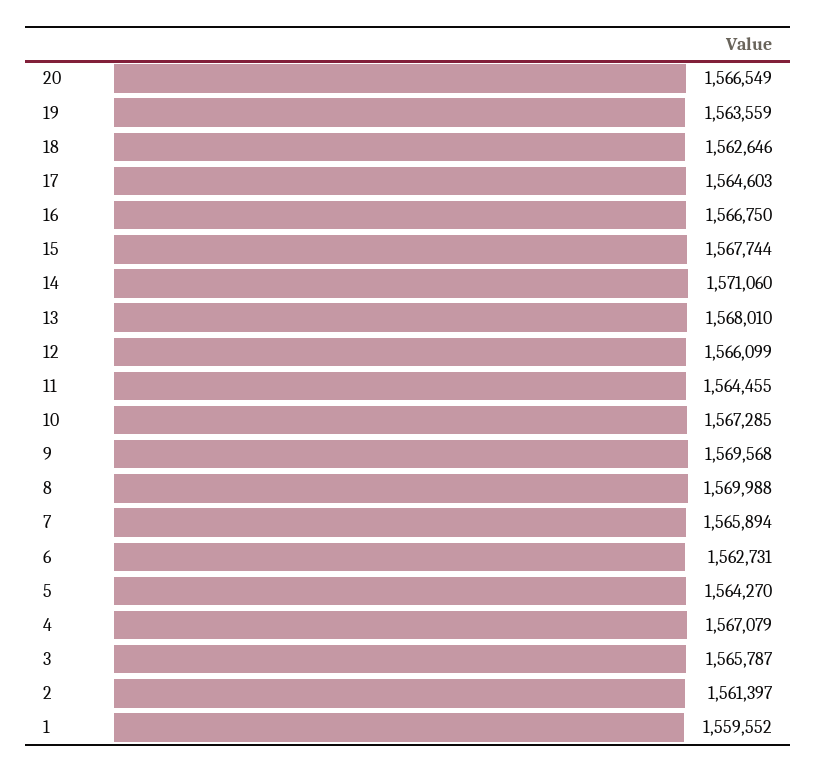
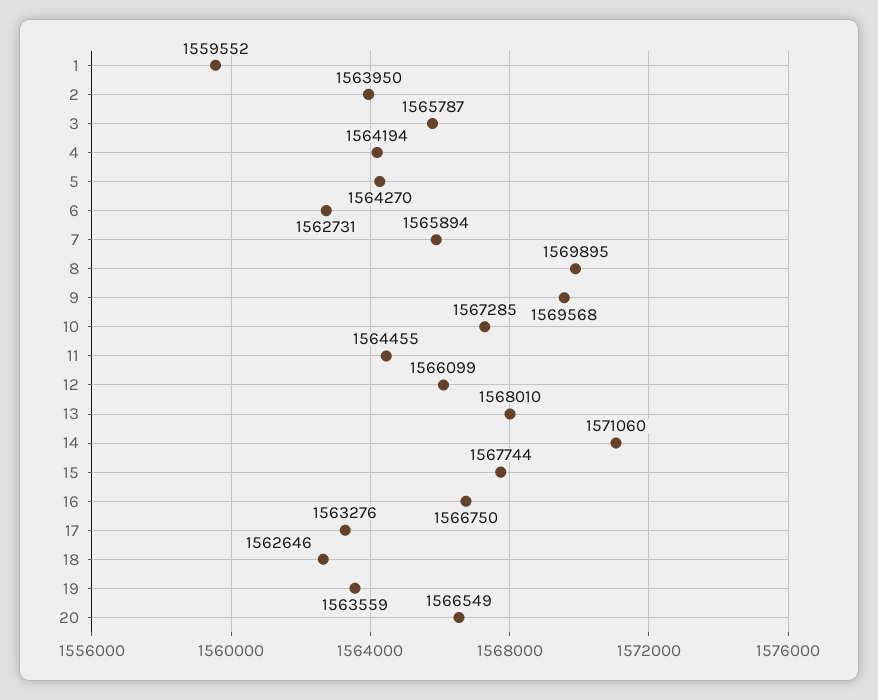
17: 1564603 -> 1563276
8: 1569988 -> 1569895
4: 1567079 -> 1564194
2: 1561397 -> 1563950

